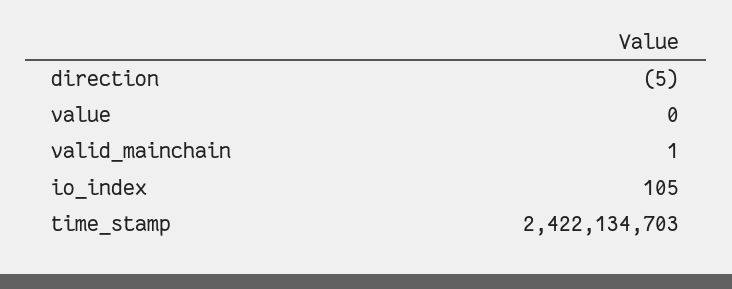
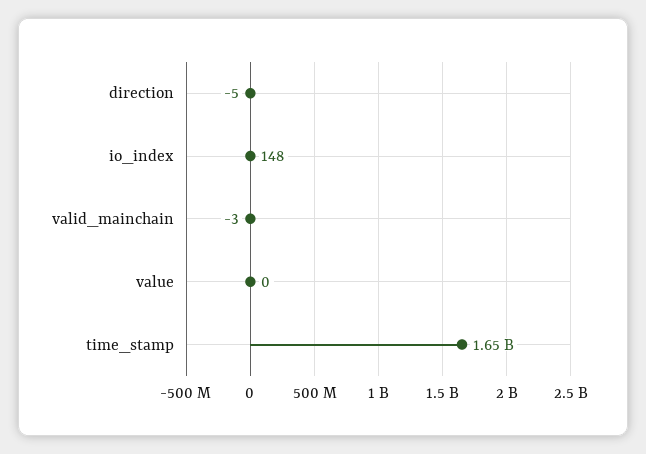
valid_mainchain: 1 -> -3
io_index: 105 -> 148
time_stamp: 2422134703 -> 1650000000

